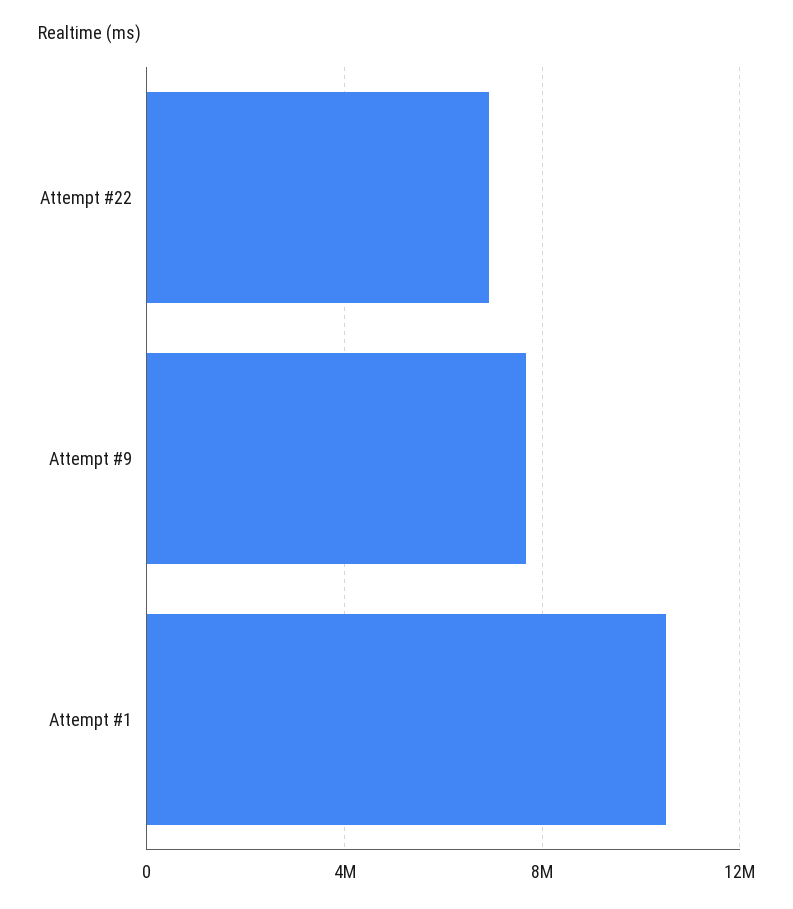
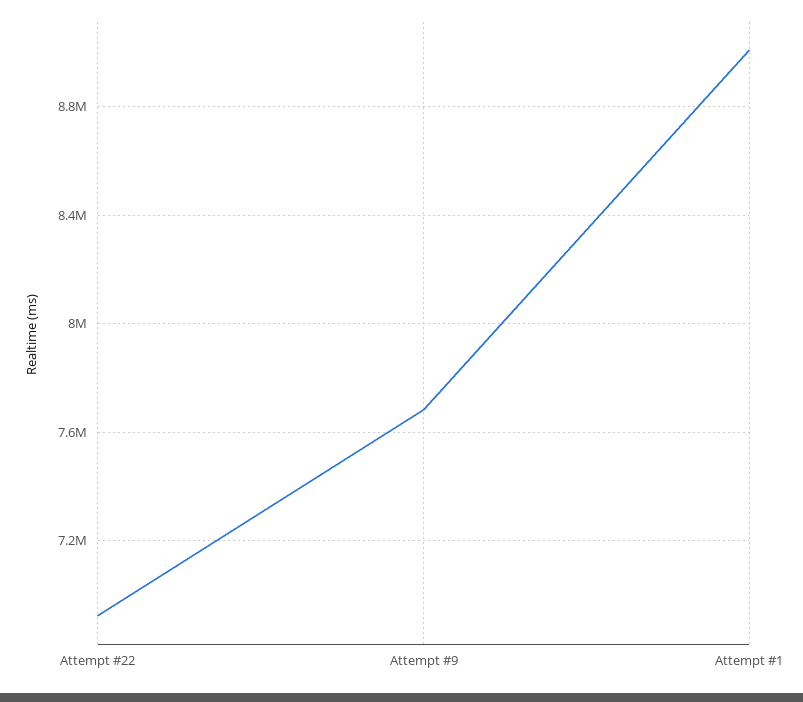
Attempt #1: 10500000 -> 9000000

